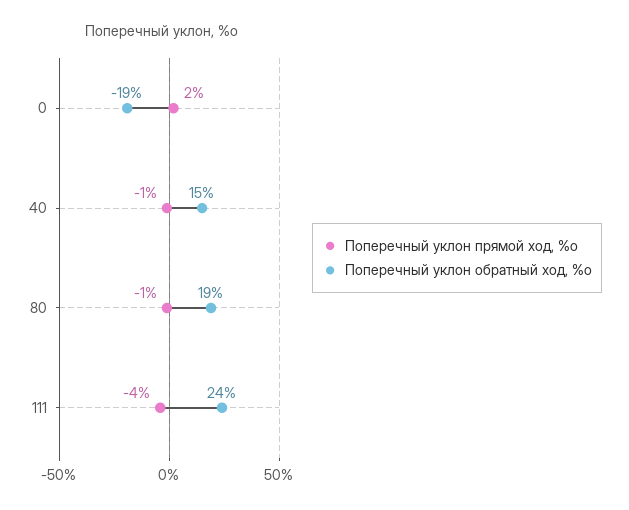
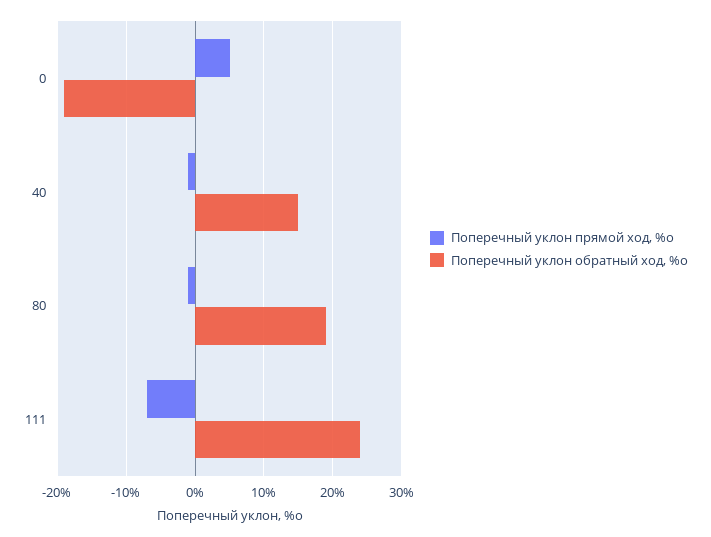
Поперечный уклон прямой ход, %о, 0: 2 -> 5
Поперечный уклон прямой ход, %о, 111: -4 -> -7

